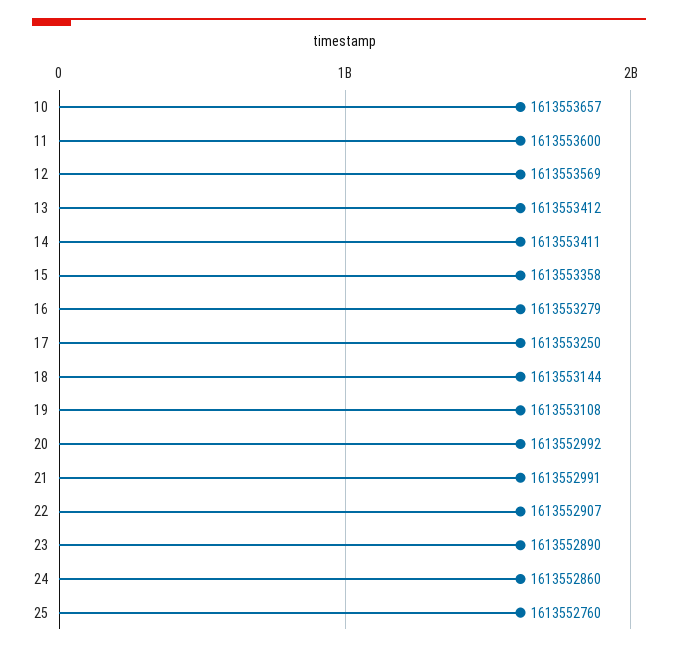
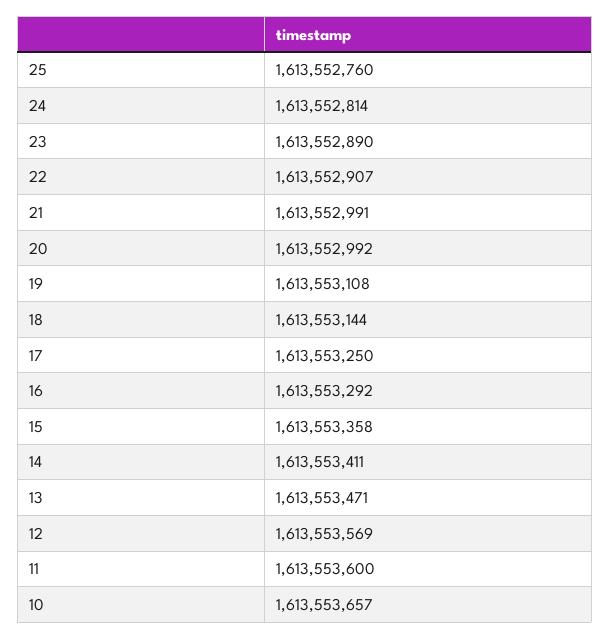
13: 1613553412 -> 1613553471
16: 1613553279 -> 1613553292
24: 1613552860 -> 1613552814

